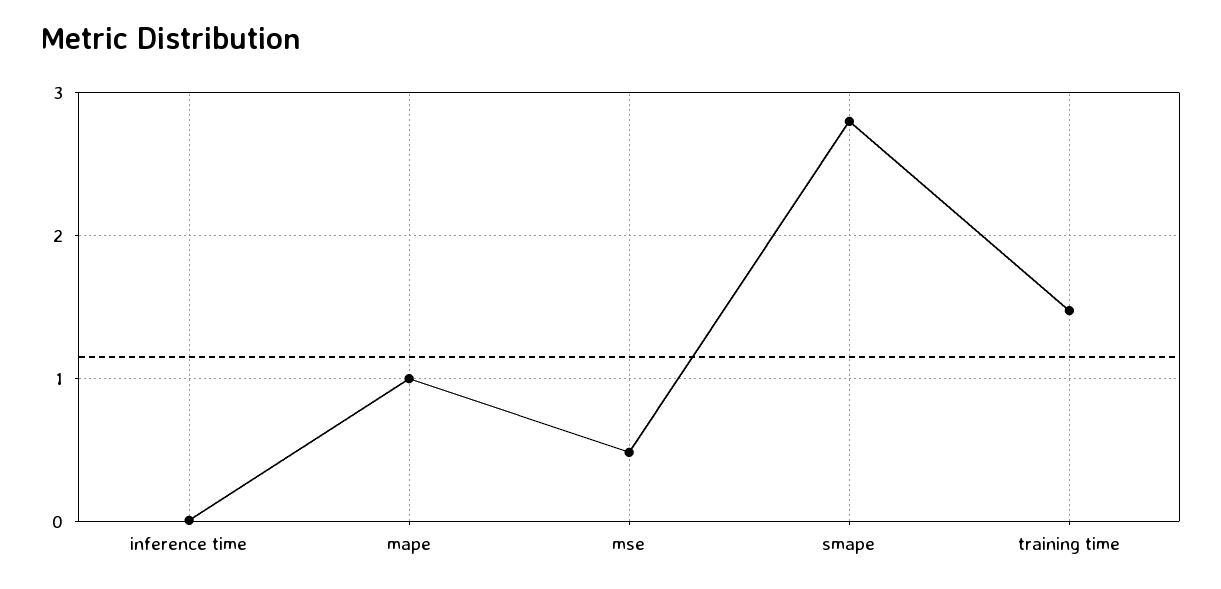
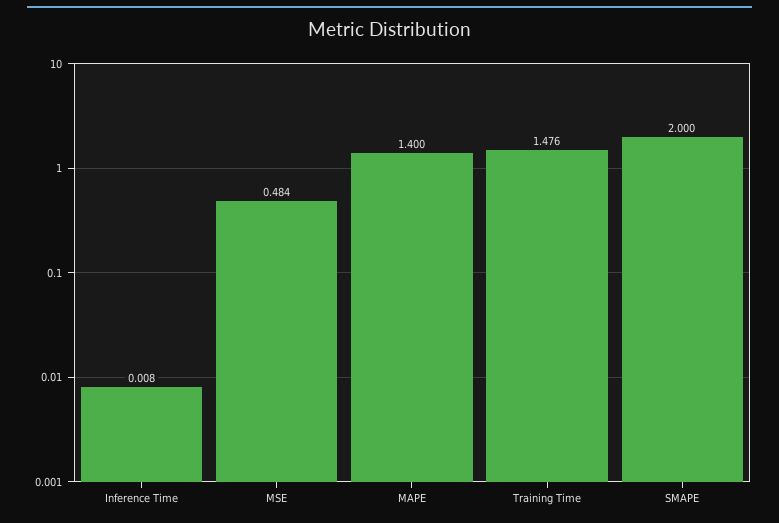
mape: 1 -> 1.4
smape: 2.8 -> 2

